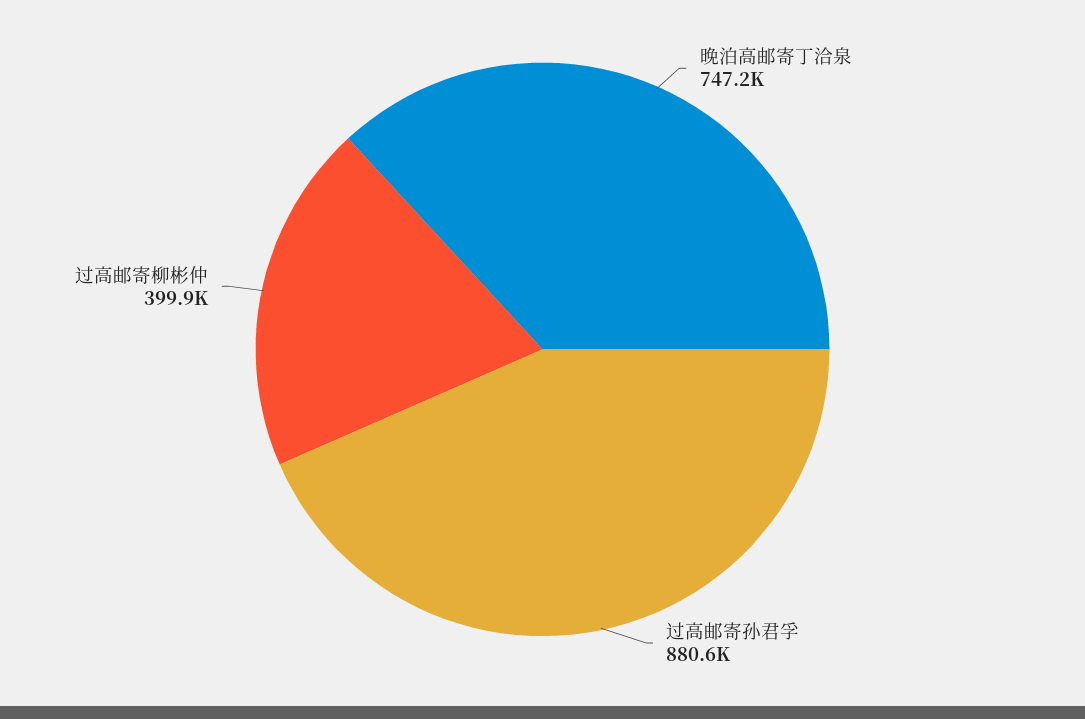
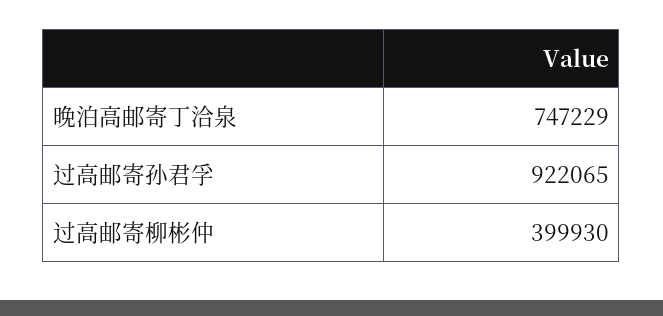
过高邮寄孙君孚: 880600 -> 922065

